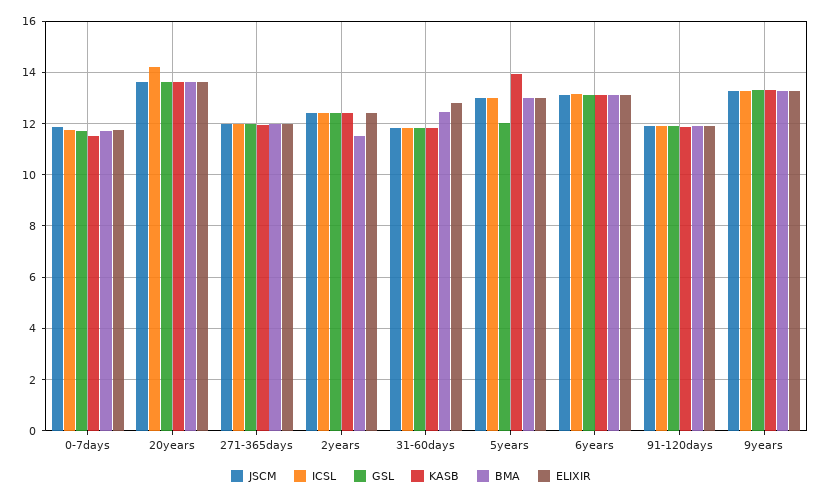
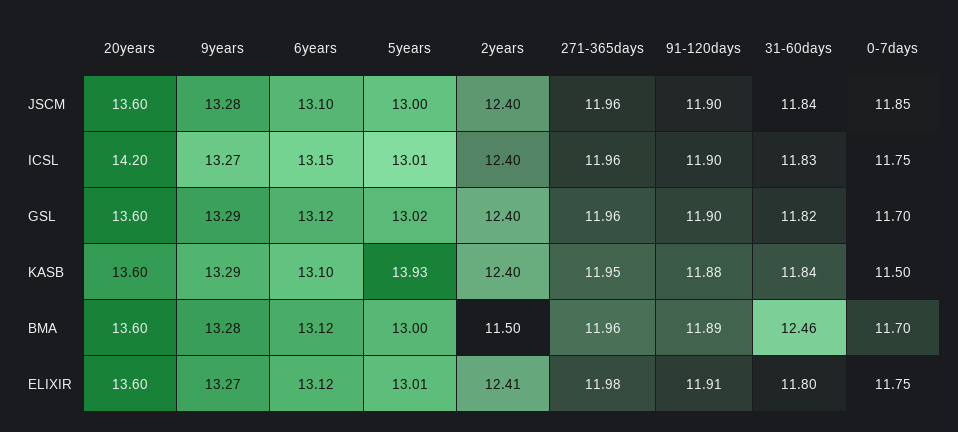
ELIXIR, 31-60days: 12.75 -> 11.8
GSL, 5years: 12 -> 13.02

